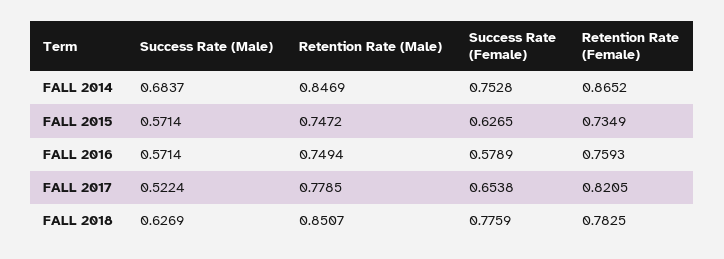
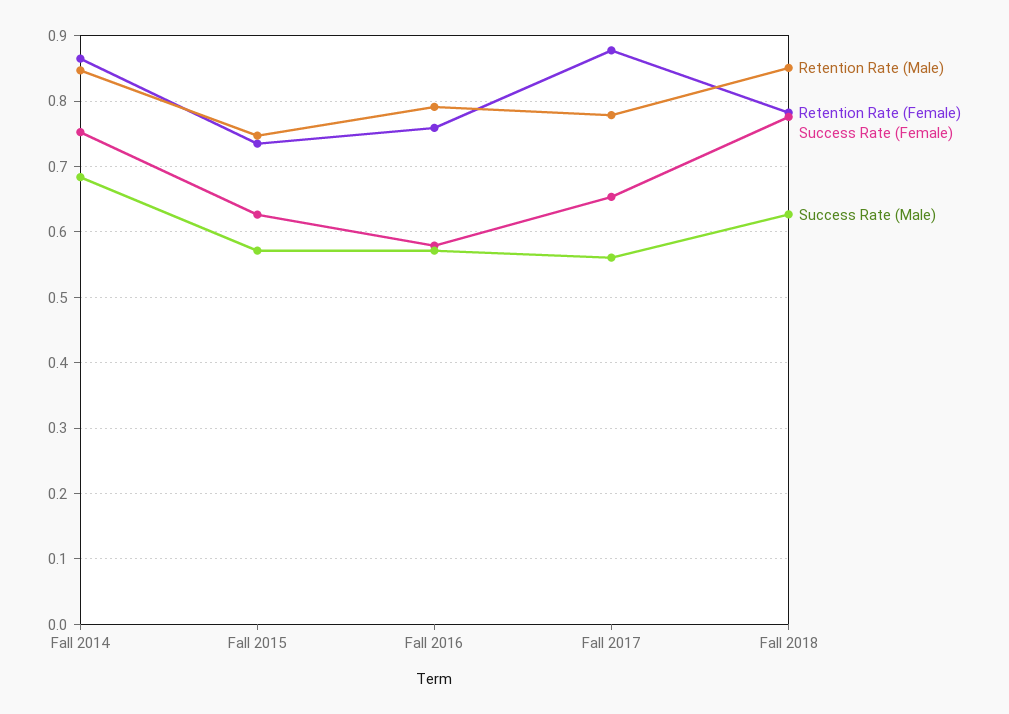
Retention Rate (Male), FALL 2016: 0.7494 -> 0.79
Success Rate (Male), FALL 2017: 0.5224 -> 0.56
Retention Rate (Female), FALL 2017: 0.8205 -> 0.88

